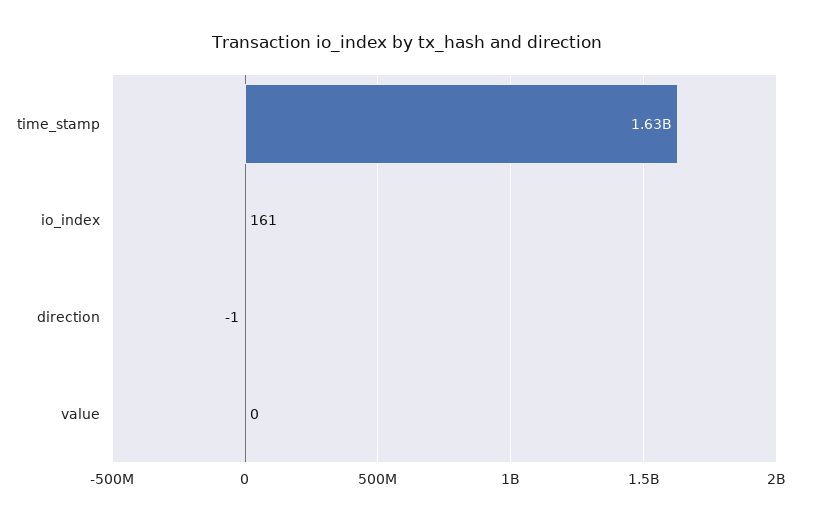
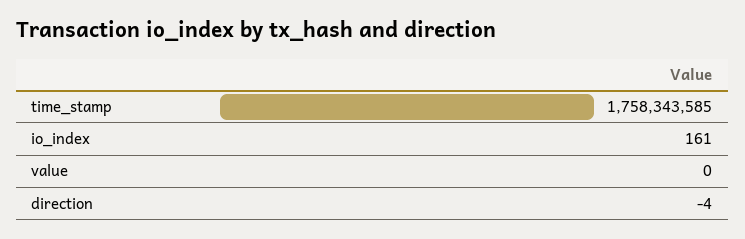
time_stamp: 1630000000 -> 1758343585
direction: -1 -> -4

